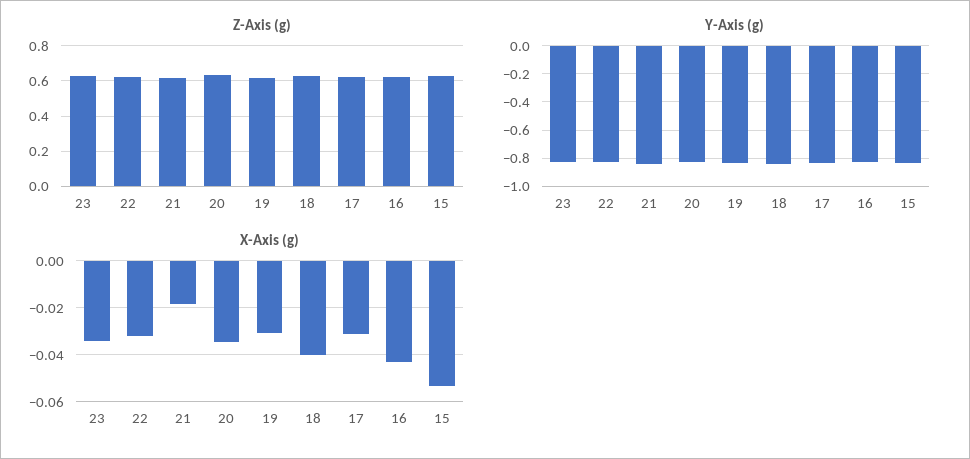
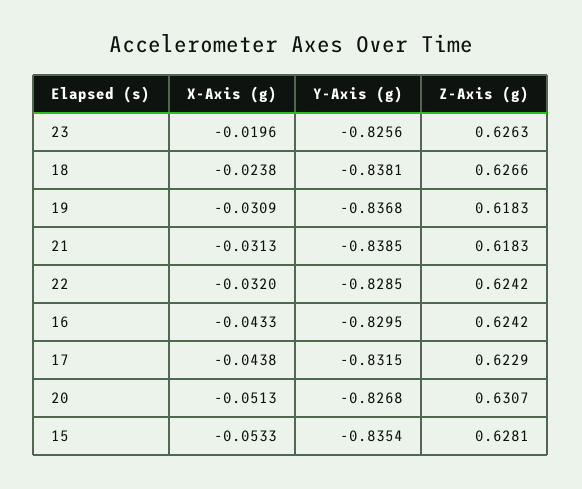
X-Axis (g), 23: -0.035 -> -0.0196
X-Axis (g), 21: -0.02 -> -0.0313
X-Axis (g), 20: -0.035 -> -0.0513
X-Axis (g), 18: -0.04 -> -0.0238
X-Axis (g), 17: -0.03 -> -0.0438

